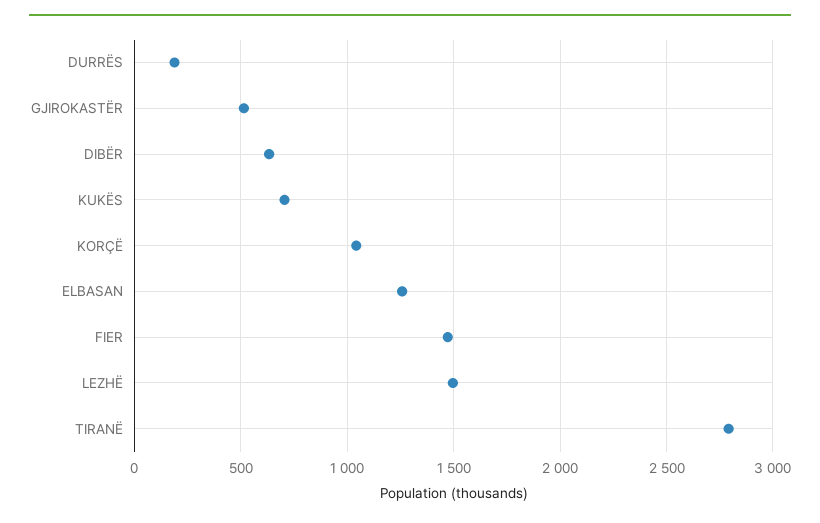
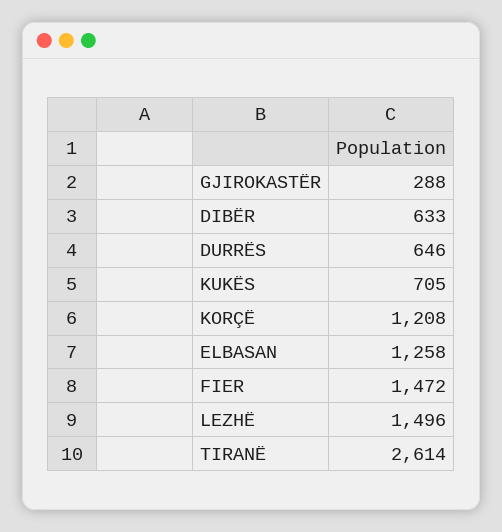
DURRËS: 200 -> 646
GJIROKASTËR: 500 -> 288
KORÇË: 1050 -> 1208
TIRANË: 2800 -> 2614

